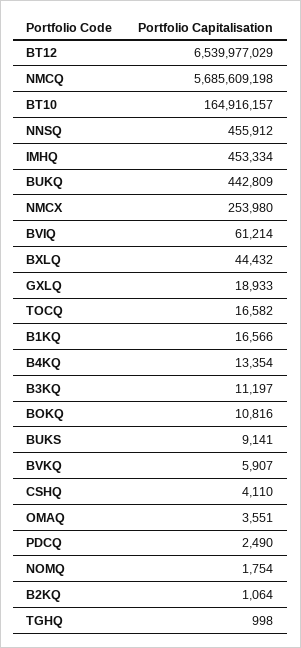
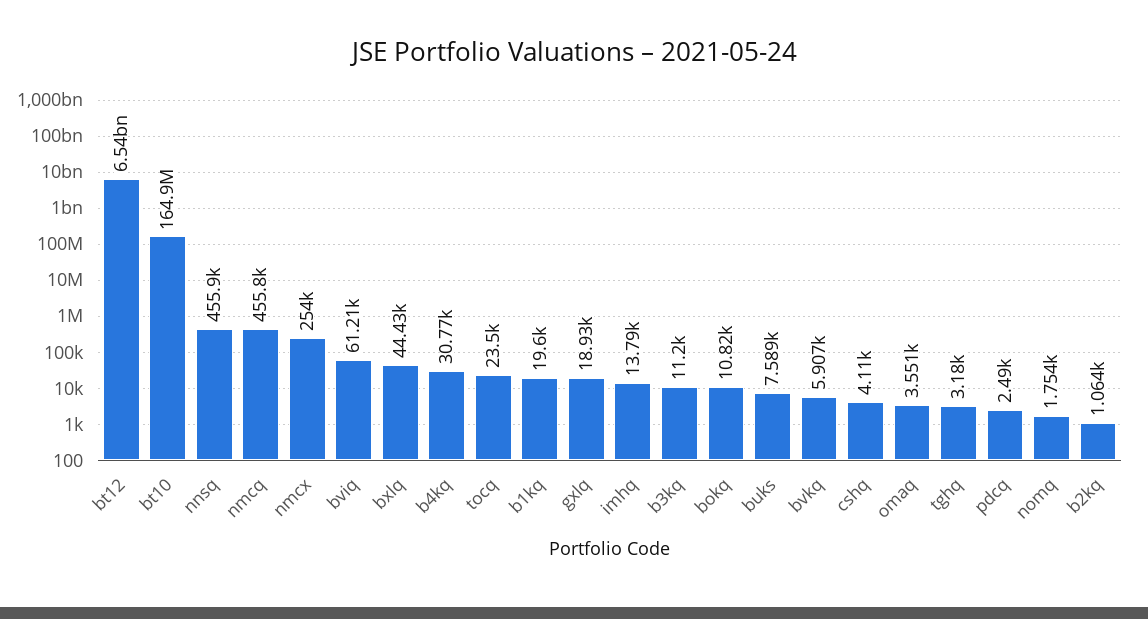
NMCQ: 5685609198 -> 455800
IMHQ: 453334 -> 13790
BUKQ: 442809 -> none
TOCQ: 16582 -> 23500
B1KQ: 16566 -> 19600
B4KQ: 13354 -> 30770
BUKS: 9141 -> 7589
TGHQ: 998 -> 3180

